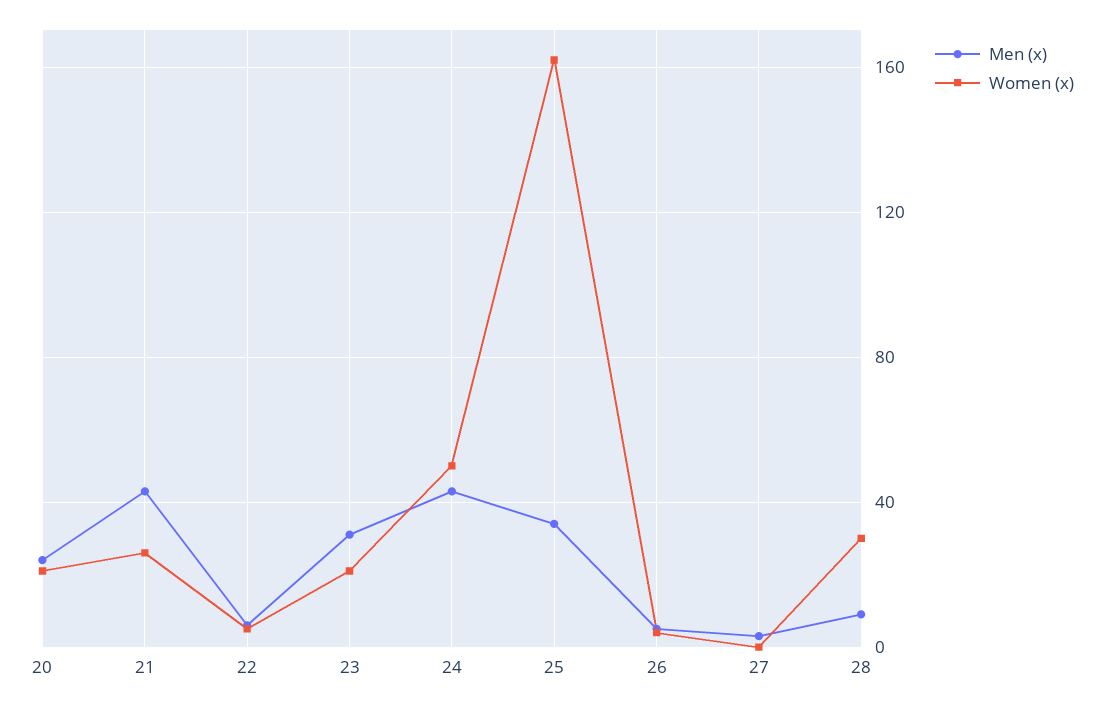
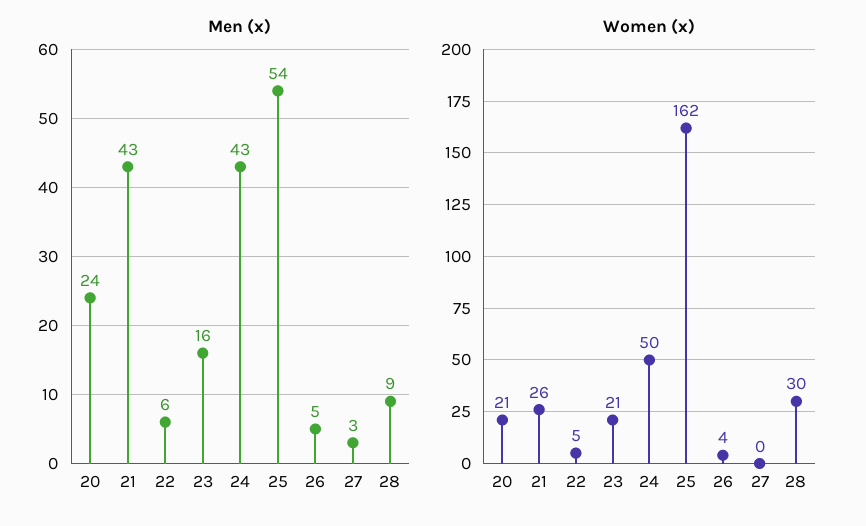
Men (x), 23: 30 -> 16
Men (x), 25: 35 -> 54

